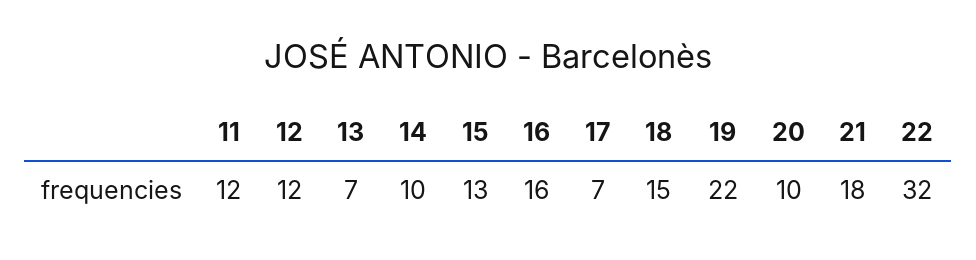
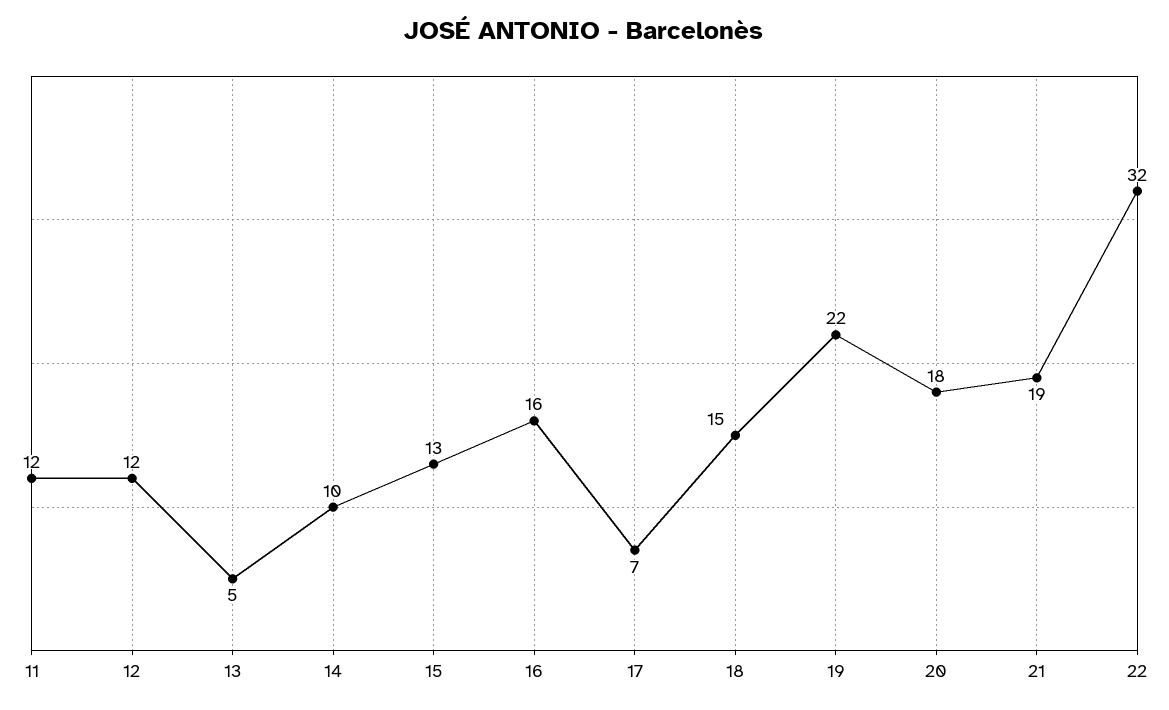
13: 7 -> 5
20: 10 -> 18
21: 18 -> 19

